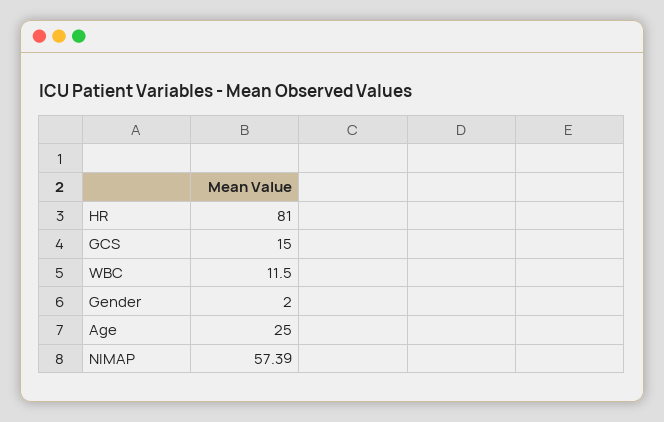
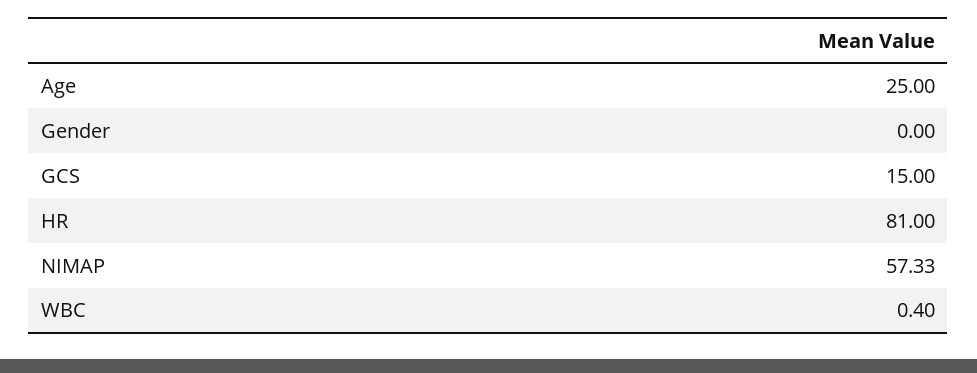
WBC: 11.5 -> 0.4
Gender: 2 -> 0
NIMAP: 57.39 -> 57.33

